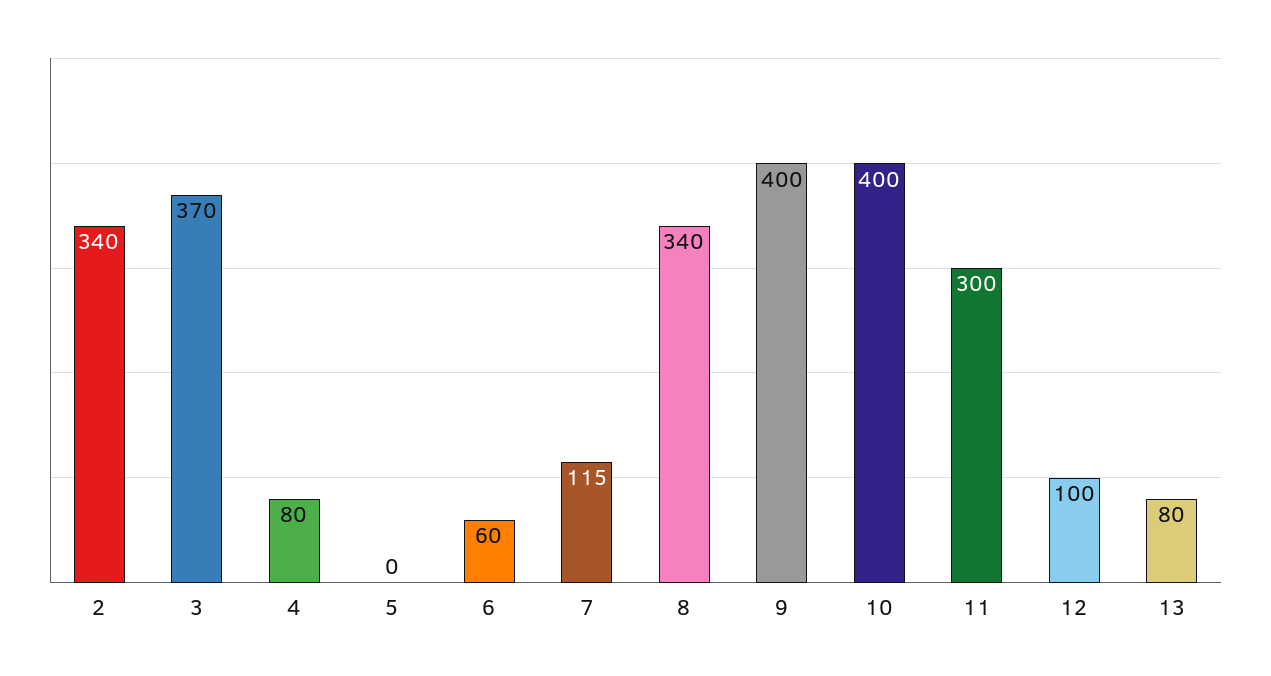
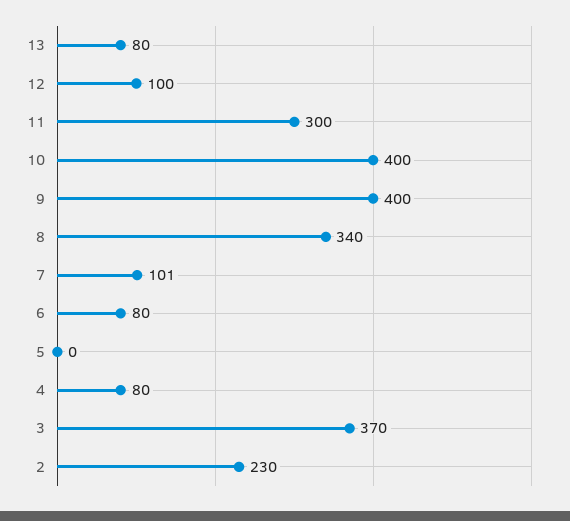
2: 340 -> 230
6: 60 -> 80
7: 115 -> 101

